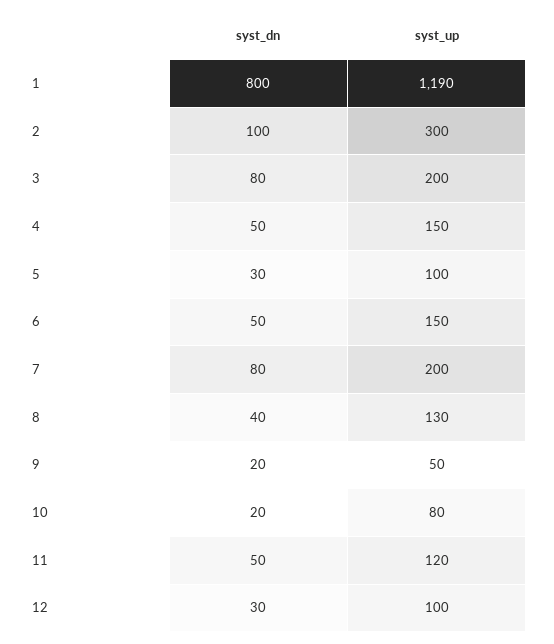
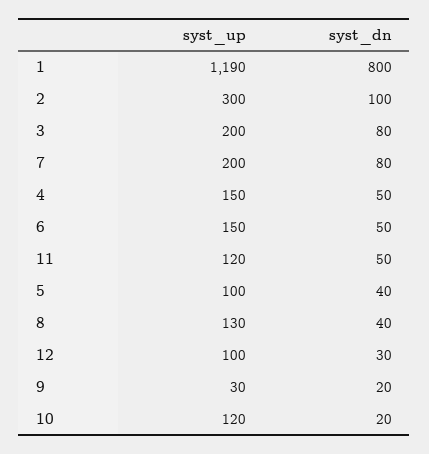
syst_dn, 5: 30 -> 40
syst_up, 9: 50 -> 30
syst_up, 10: 80 -> 120

